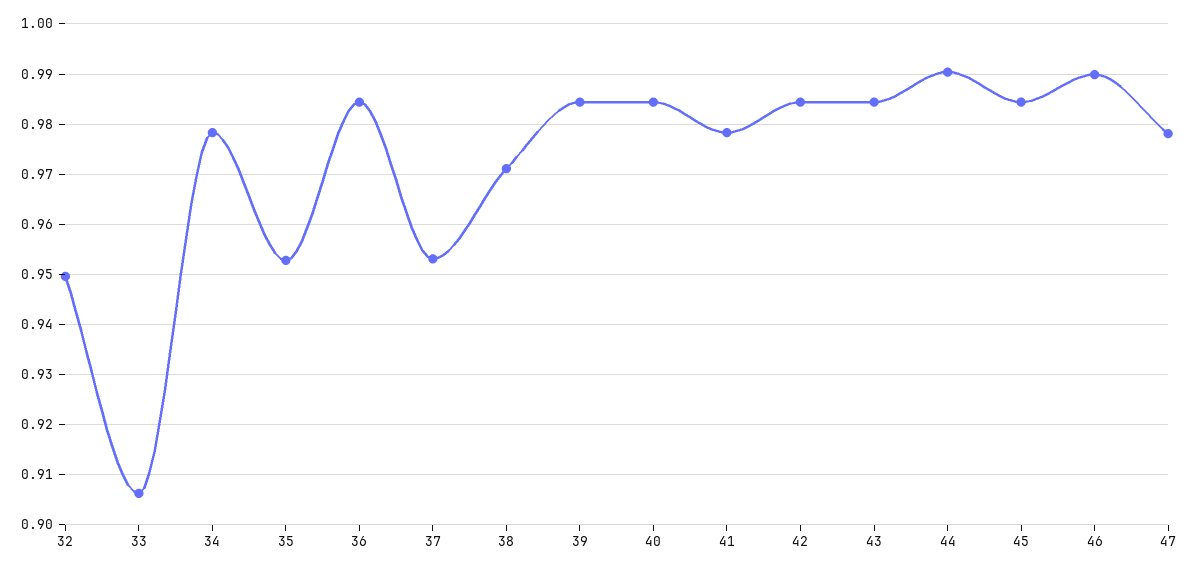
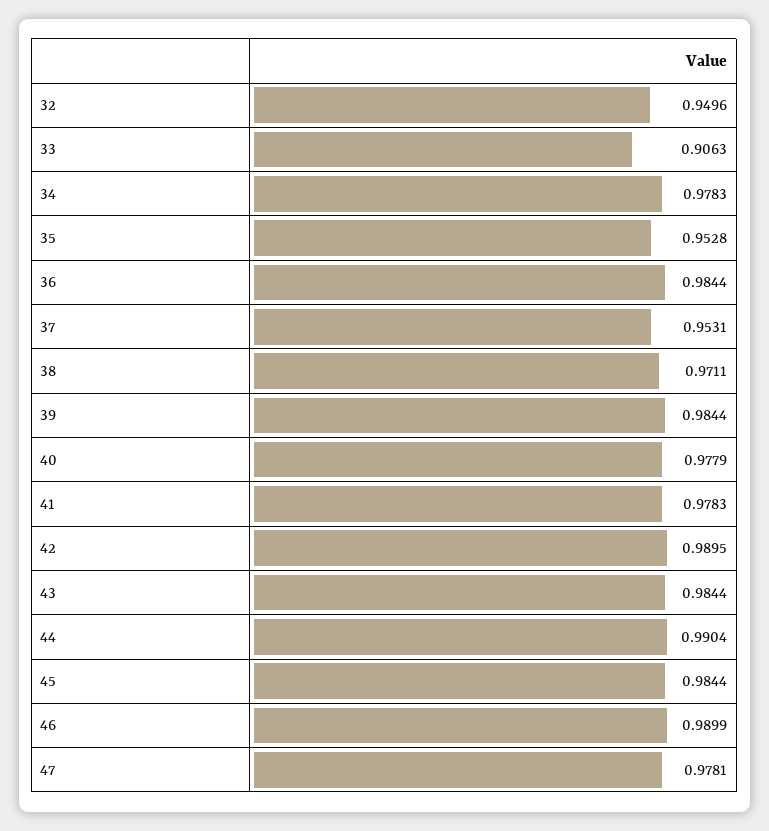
40: 0.984 -> 0.9779
42: 0.984 -> 0.9895

